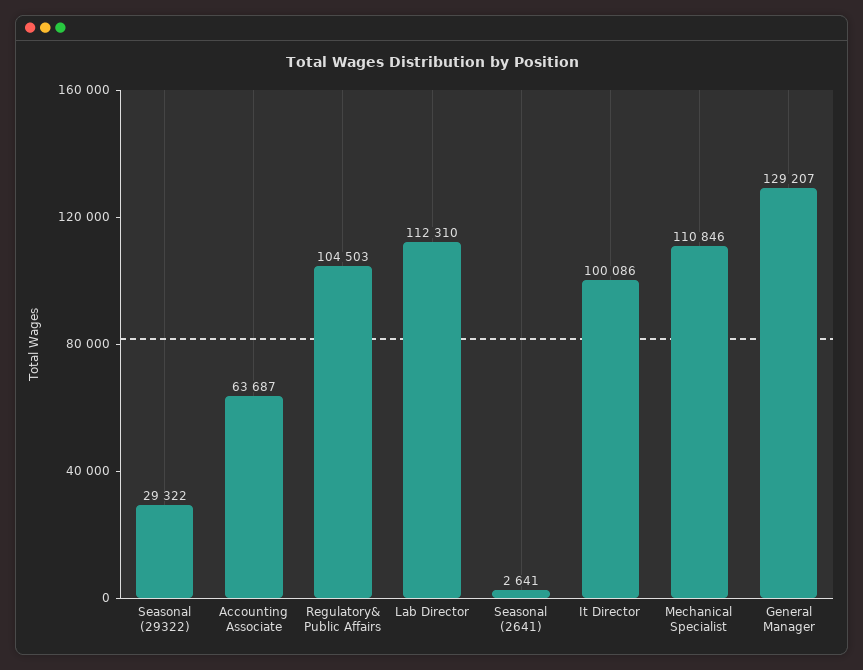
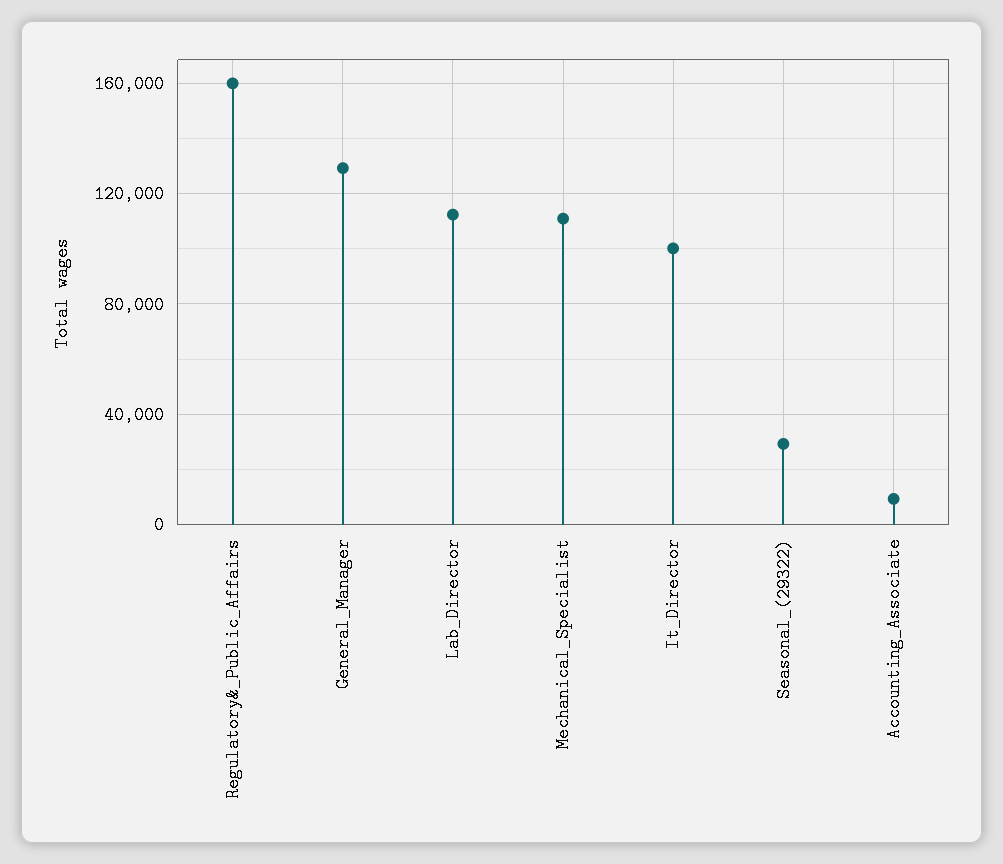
Accounting Associate: 63687 -> 10000
Regulatory& Public Affairs: 104503 -> 160000
Seasonal (2641): 2641 -> none

